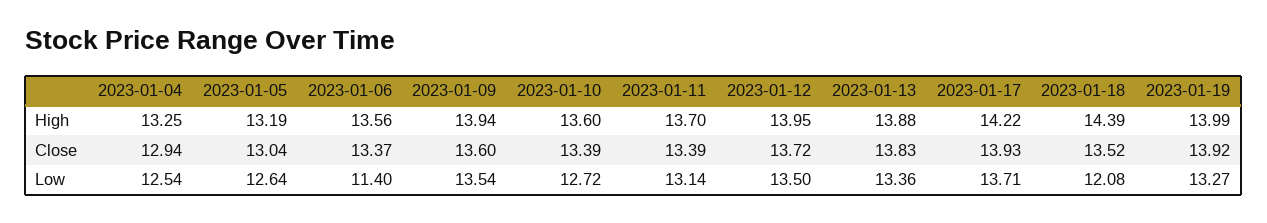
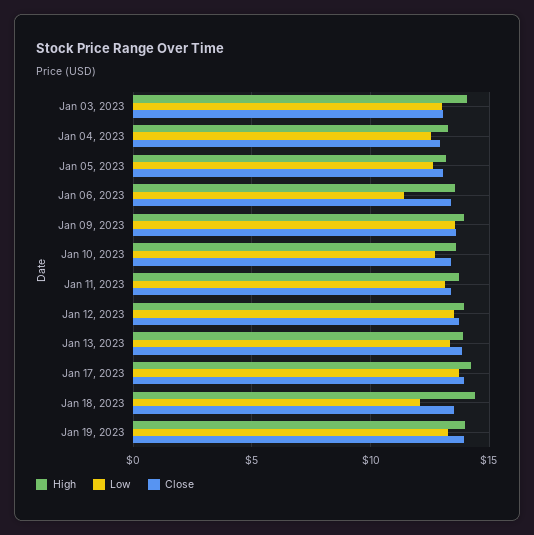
High, Jan 03, 2023: none -> 14
Low, Jan 03, 2023: none -> 13
Close, Jan 03, 2023: none -> 13

